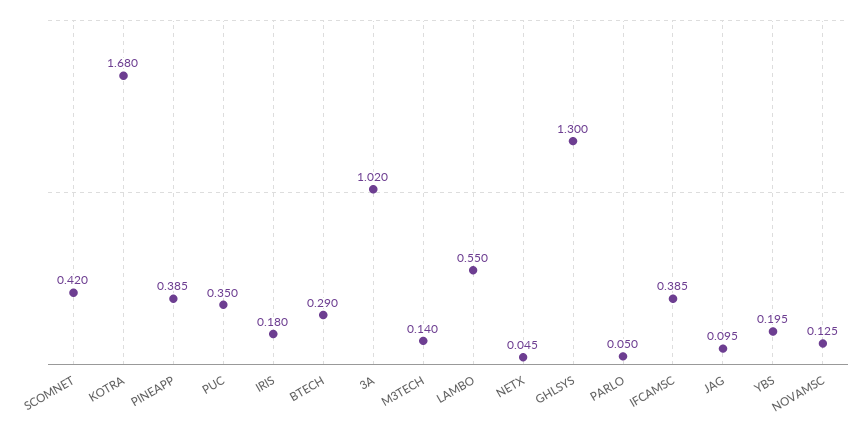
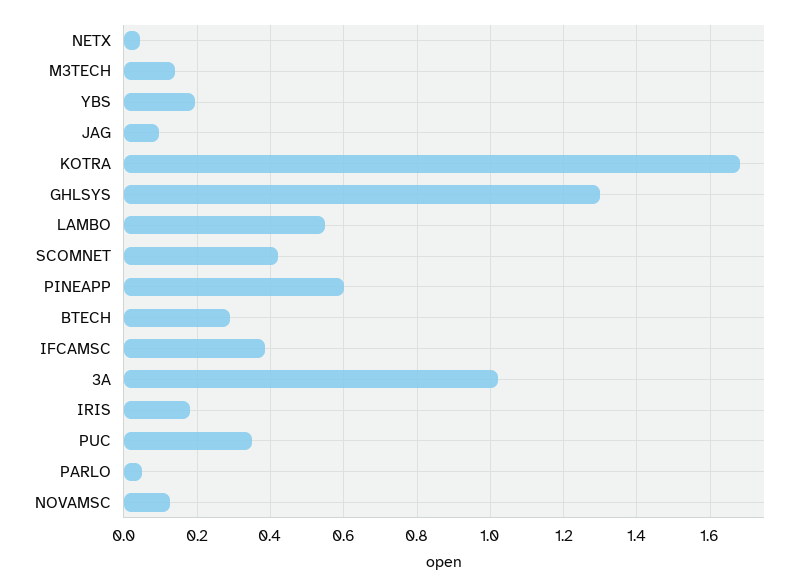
PINEAPP: 0.385 -> 0.6

